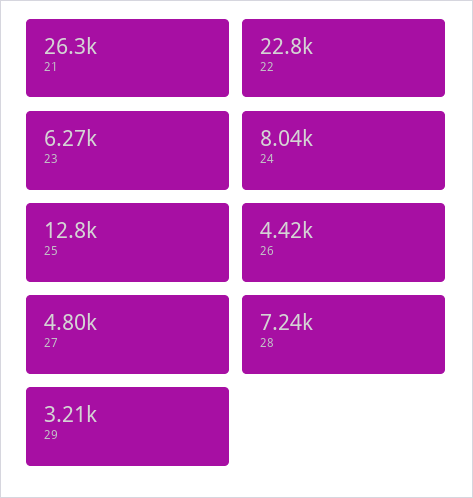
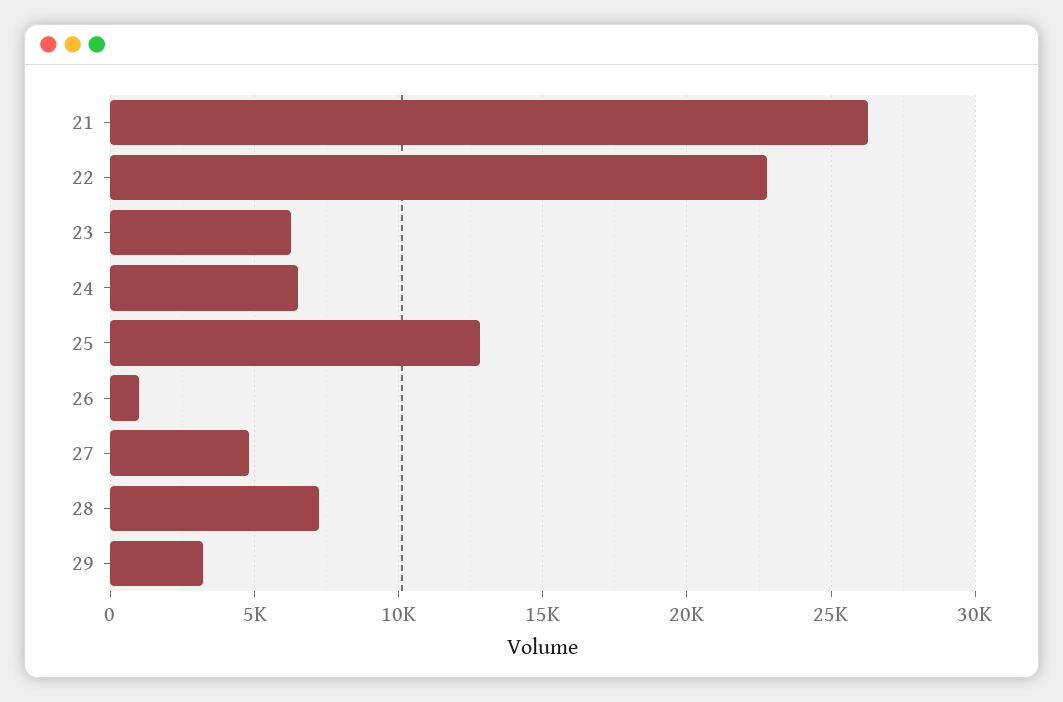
24: 8040 -> 6500
26: 4420 -> 1000

